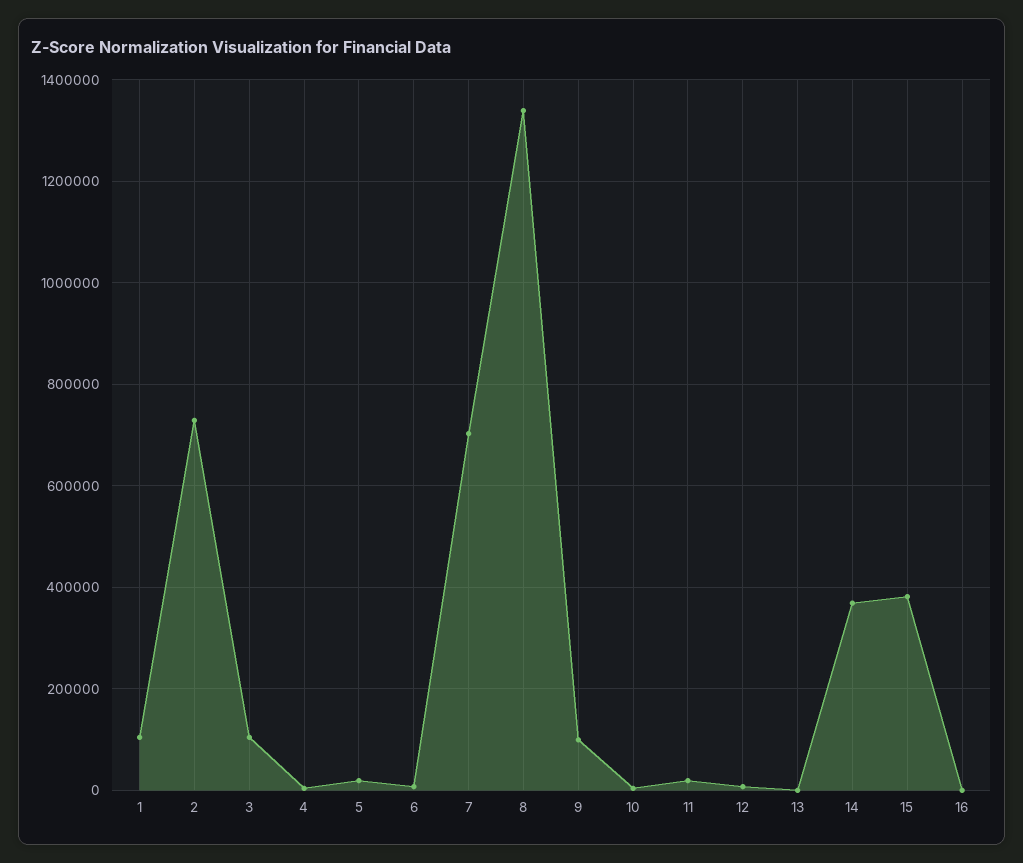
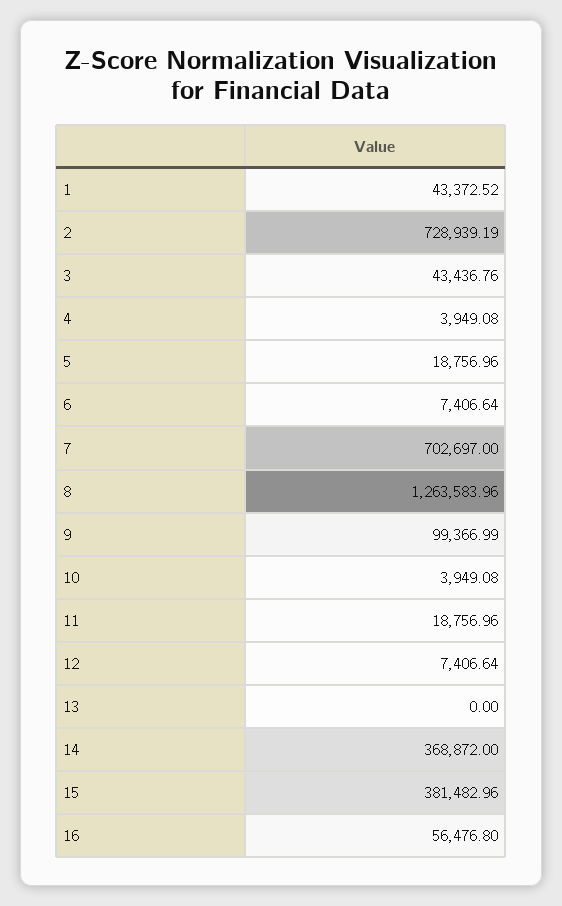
1: 100000 -> 43372.52
3: 100000 -> 43436.76
8: 1340000 -> 1263583.96
16: 0 -> 56476.8

